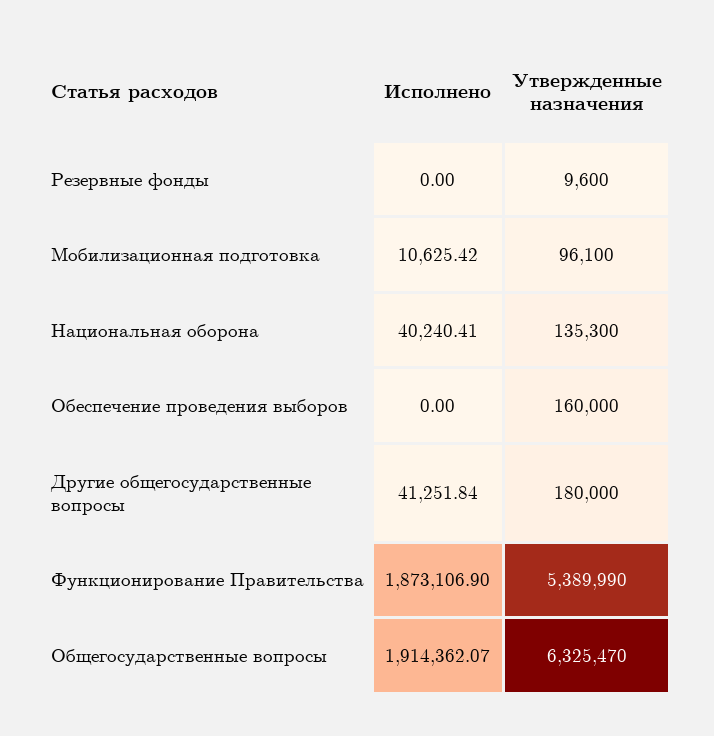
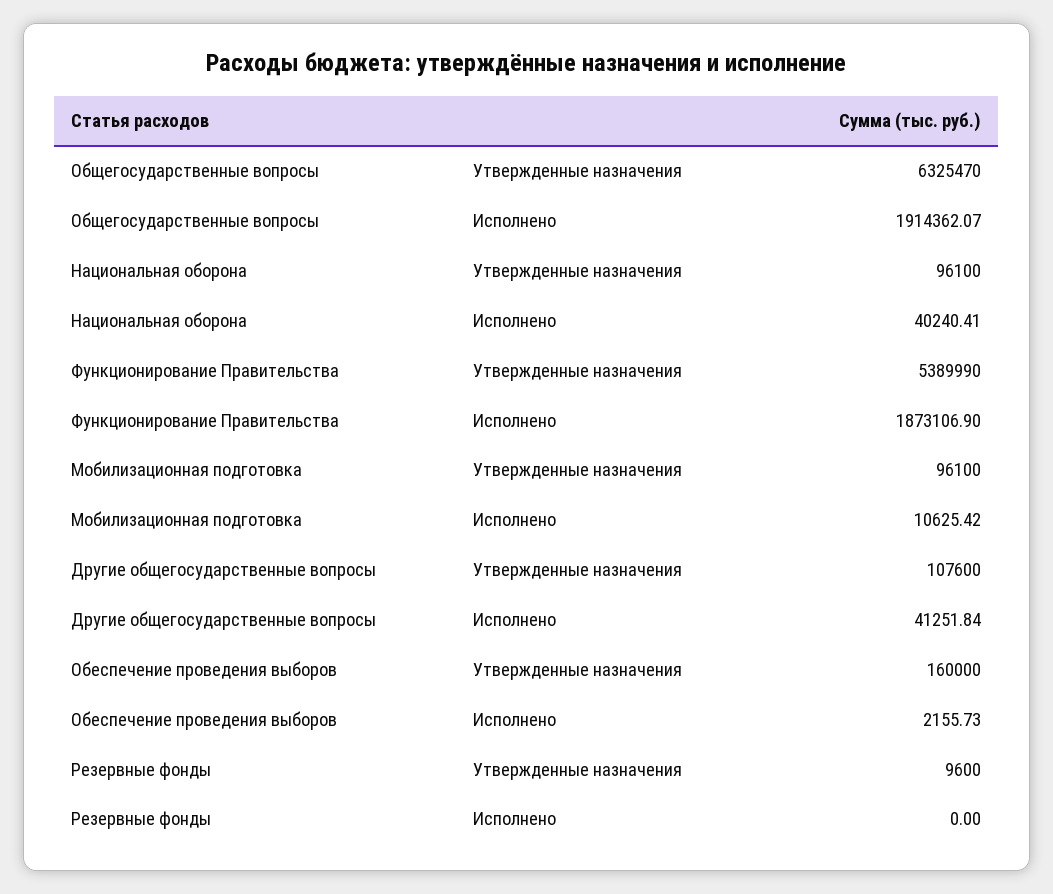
Утвержденные назначения, Национальная оборона: 135300 -> 96100
Исполнено, Обеспечение проведения выборов: 0 -> 2155.73
Утвержденные назначения, Другие общегосударственные вопросы: 180000 -> 107600

